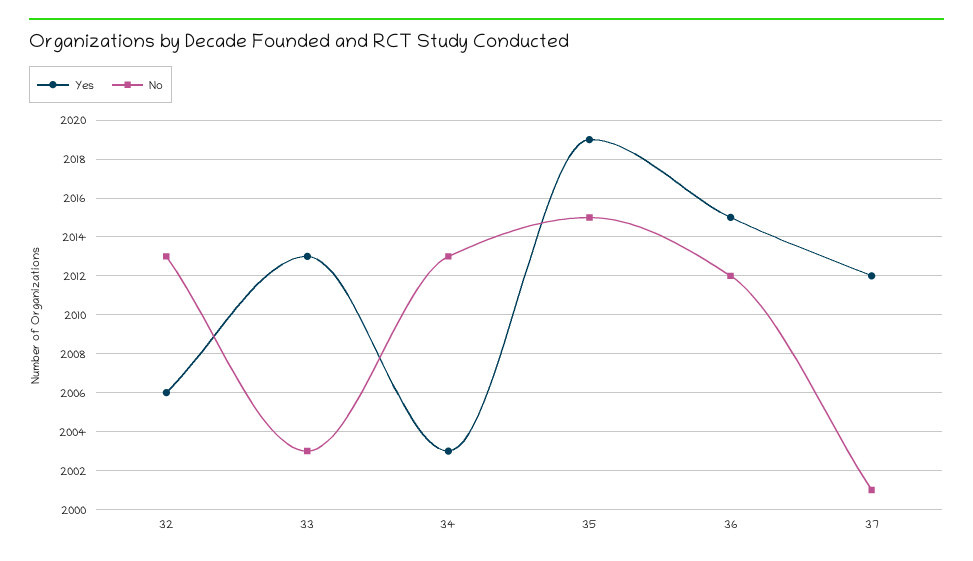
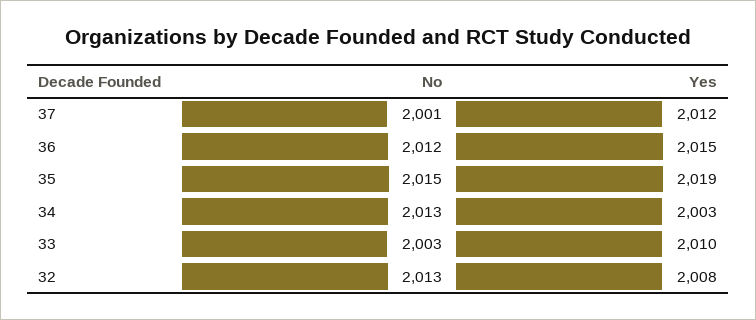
Yes, 32: 2006 -> 2008
Yes, 33: 2013 -> 2010

